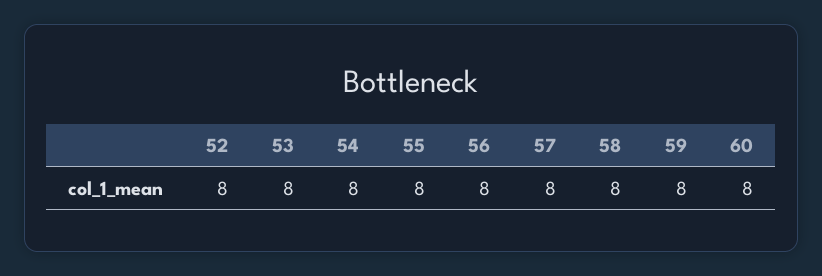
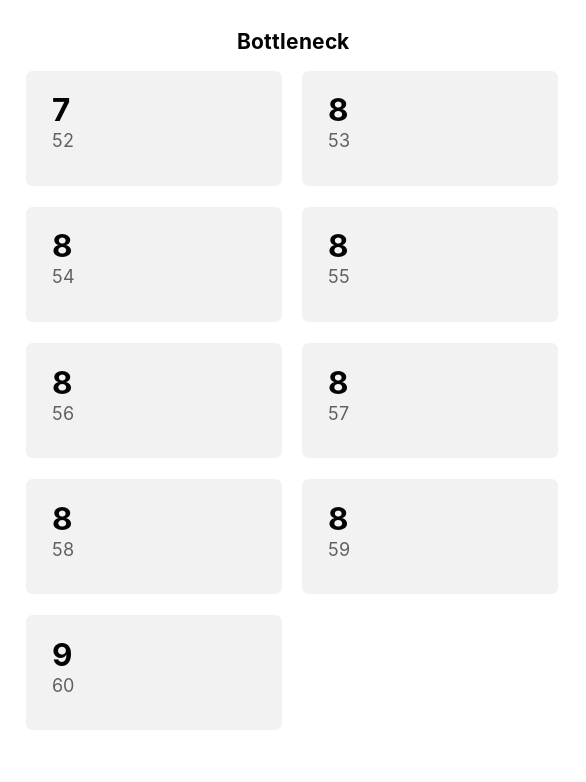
52: 8 -> 7
60: 8 -> 9

